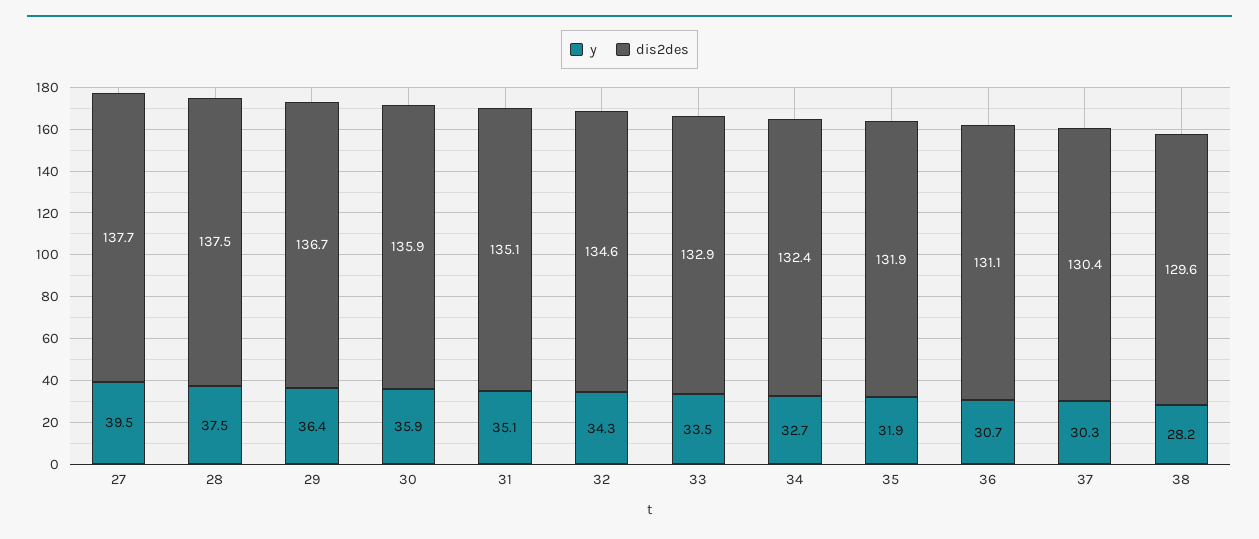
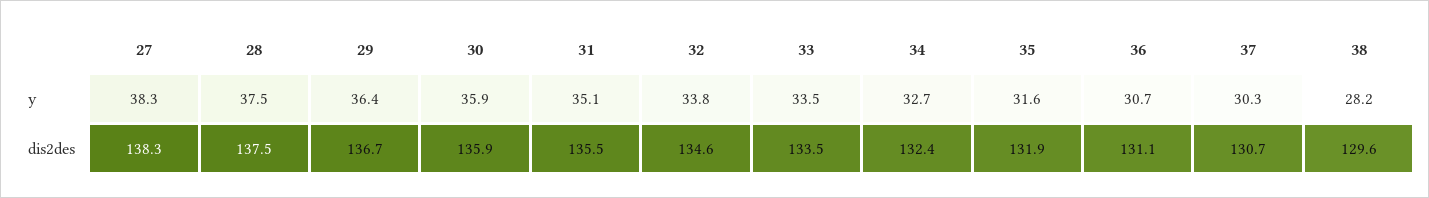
y, 27: 39.5 -> 38.3
dis2des, 27: 137.7 -> 138.3
dis2des, 31: 135.1 -> 135.5
y, 32: 34.3 -> 33.8
dis2des, 33: 132.9 -> 133.5
y, 35: 31.9 -> 31.6
dis2des, 37: 130.4 -> 130.7

